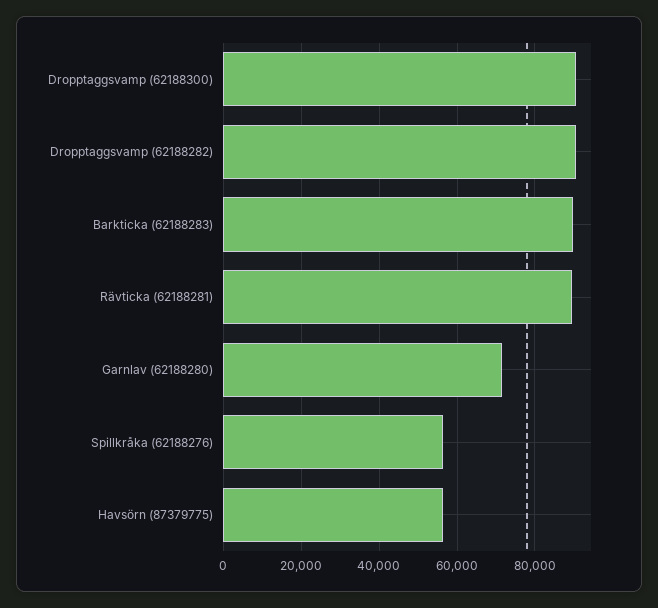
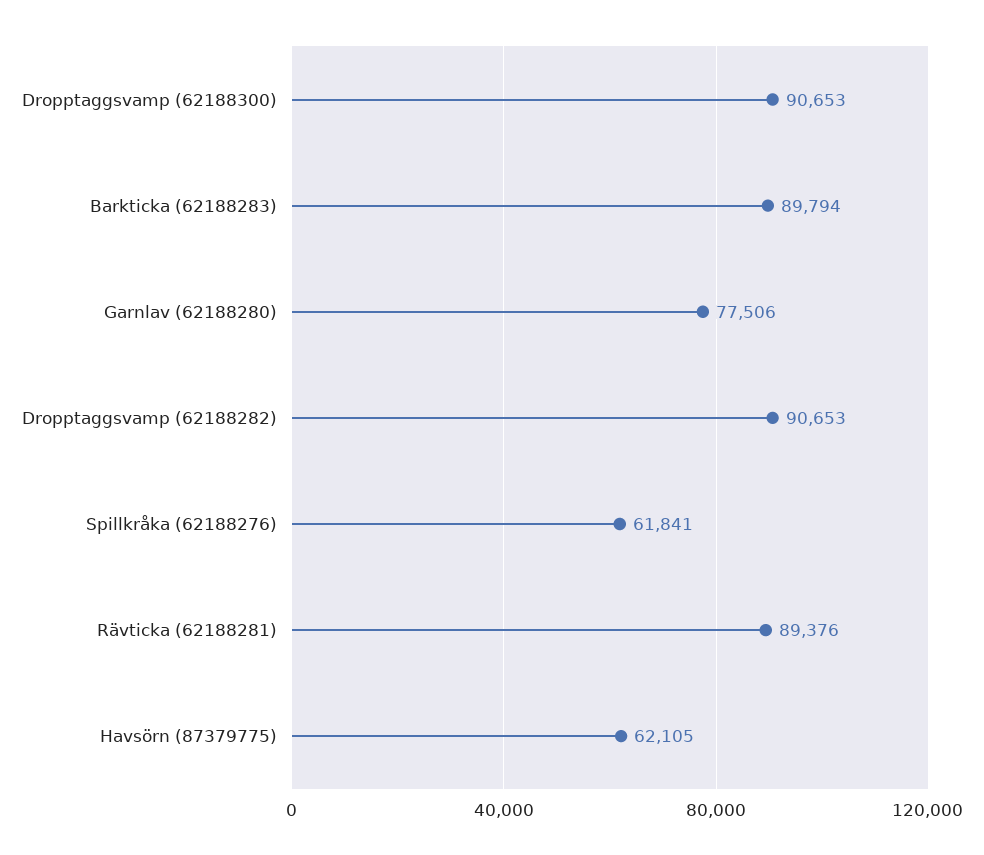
Garnlav (62188280): 72000 -> 77506
Spillkråka (62188276): 56000 -> 61841
Havsörn (87379775): 56000 -> 62105

